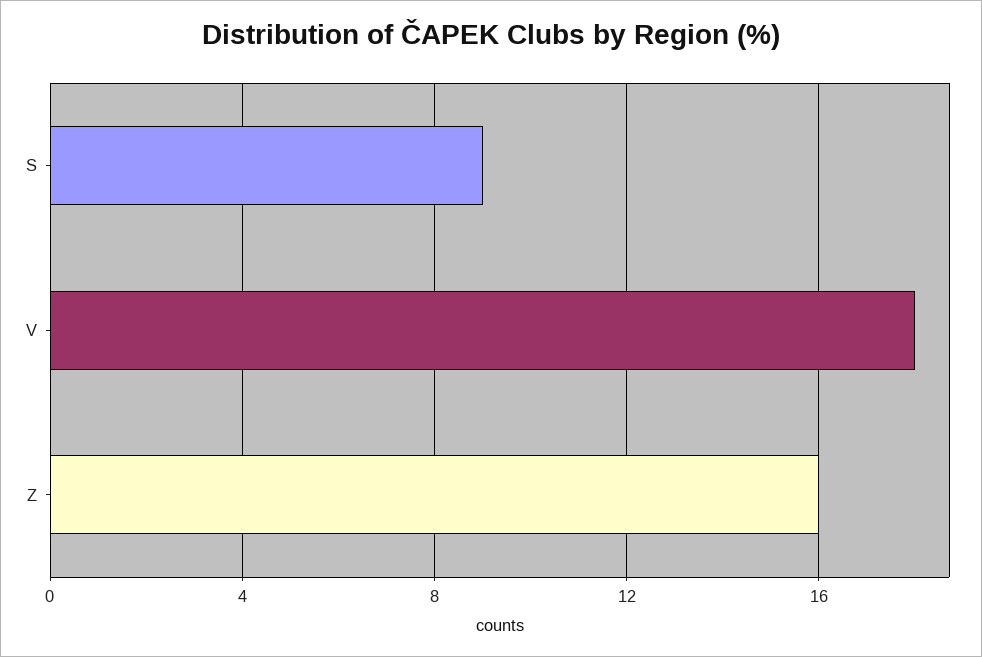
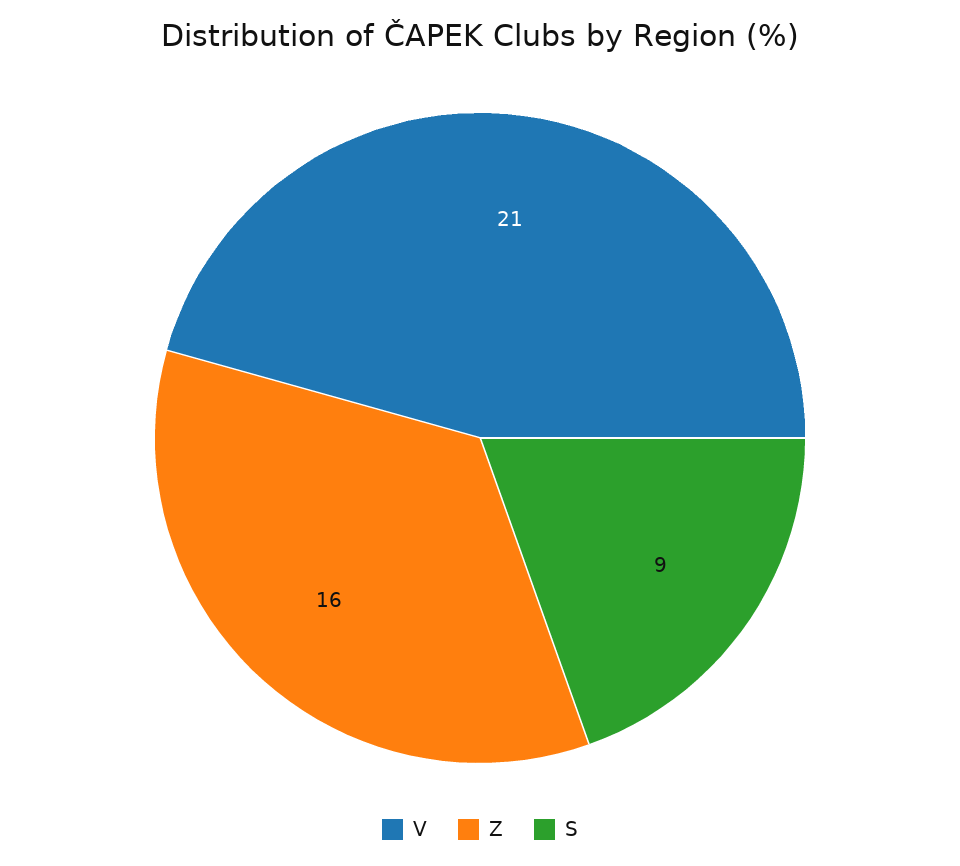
V: 18 -> 21

